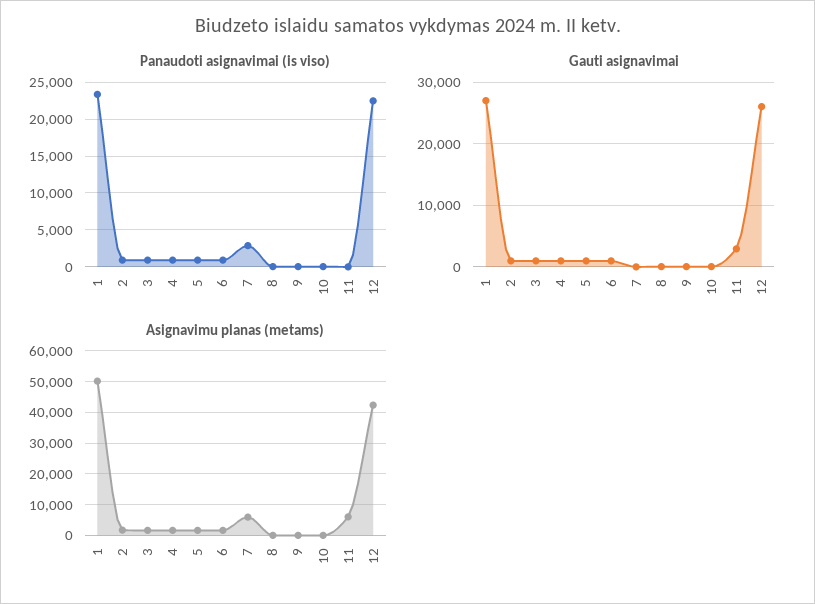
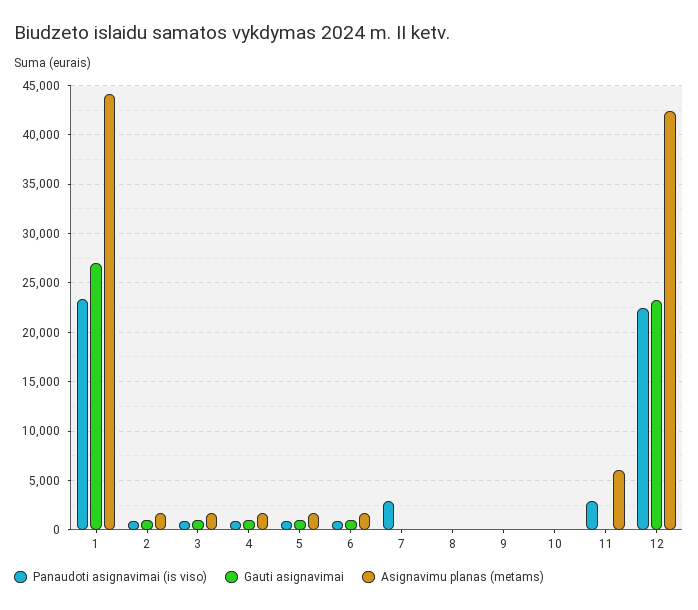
Panaudoti asignavimai (is viso), 11: 0 -> 3000
Gauti asignavimai, 11: 3000 -> 0
Gauti asignavimai, 12: 26000 -> 23000
Asignavimu planas (metams), 1: 50000 -> 44000
Asignavimu planas (metams), 7: 6000 -> 0

